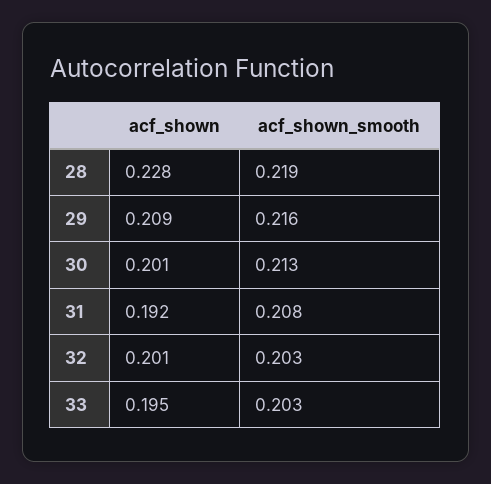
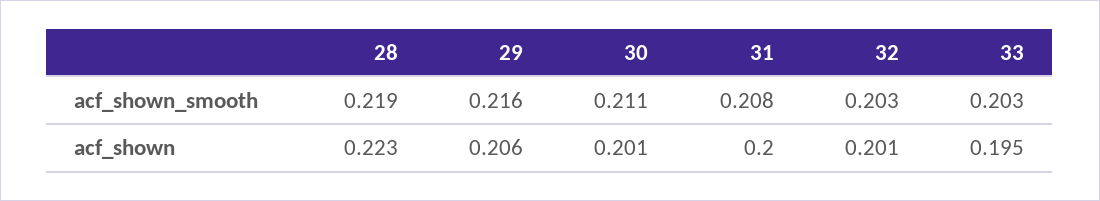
acf_shown, 28: 0.228 -> 0.223
acf_shown, 29: 0.209 -> 0.206
acf_shown_smooth, 30: 0.213 -> 0.211
acf_shown, 31: 0.192 -> 0.2

